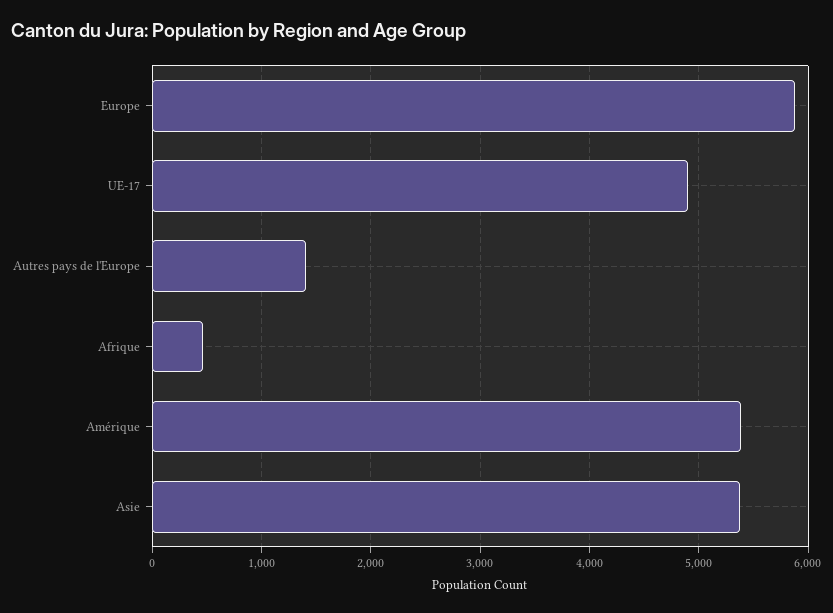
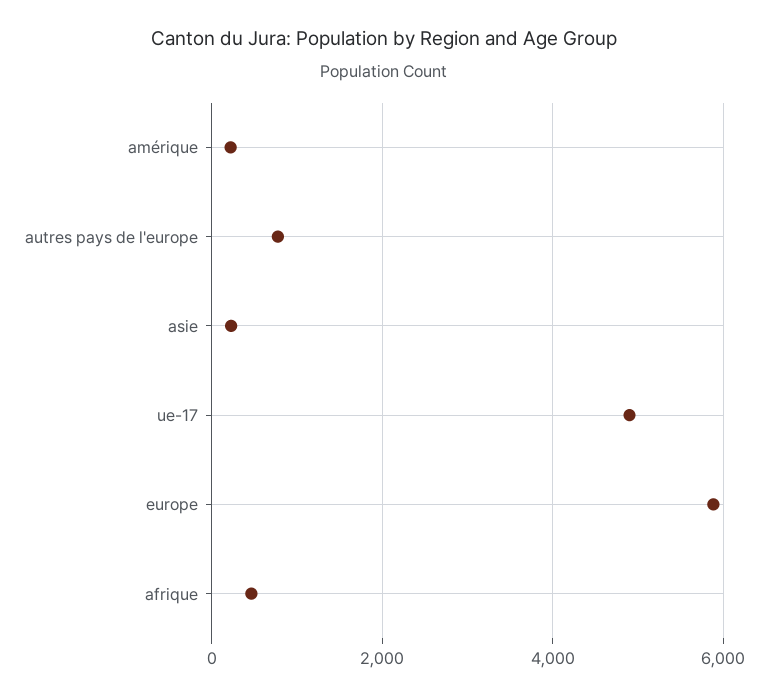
Autres pays de l'Europe: 1400 -> 800
Amérique: 5400 -> 200
Asie: 5400 -> 200

